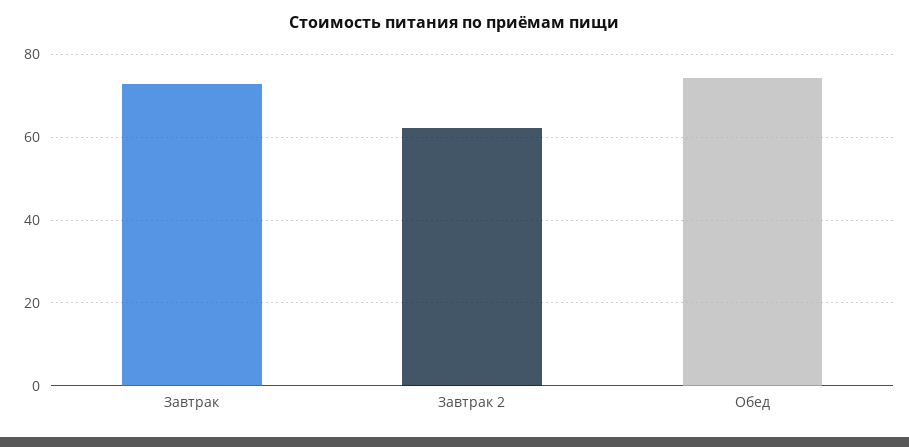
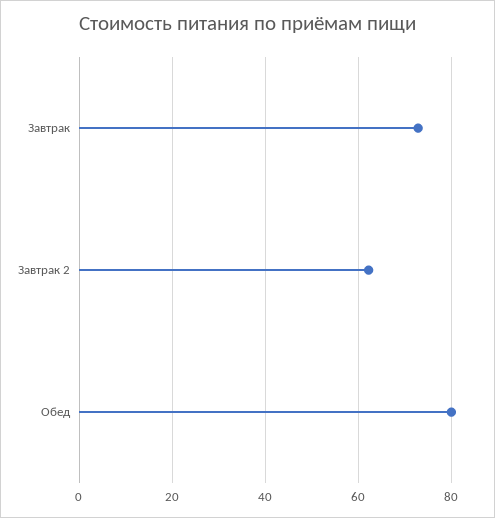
Обед: 74 -> 80

